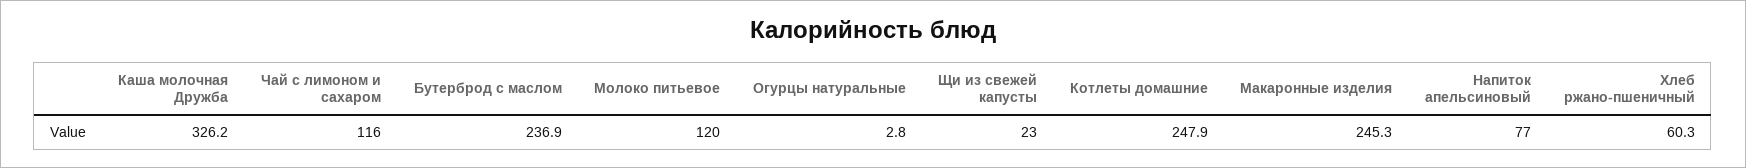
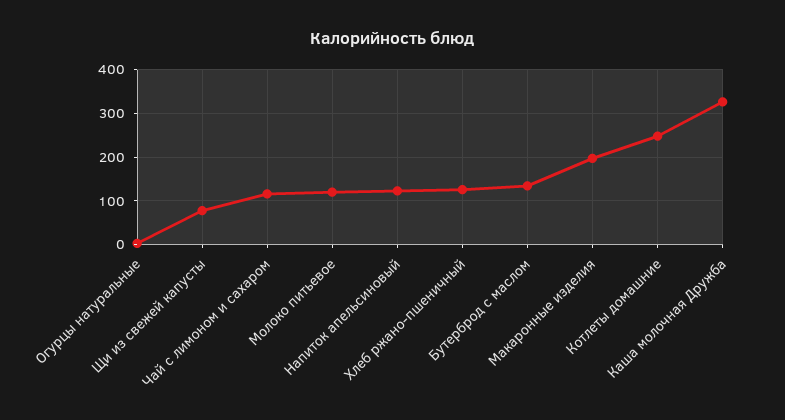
Бутерброд с маслом: 236.9 -> 140
Щи из свежей капусты: 23 -> 80
Макаронные изделия: 245.3 -> 200
Напиток апельсиновый: 77 -> 120
Хлеб ржано-пшеничный: 60.3 -> 120

